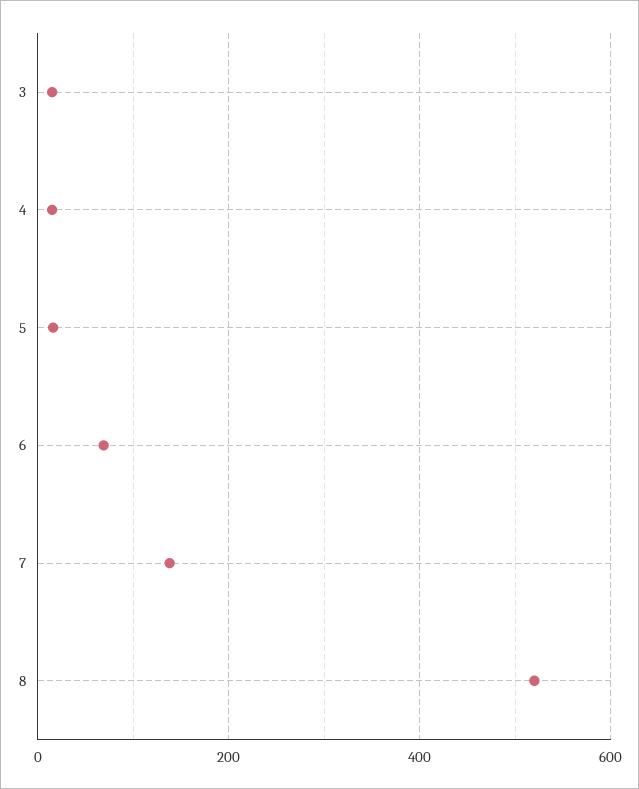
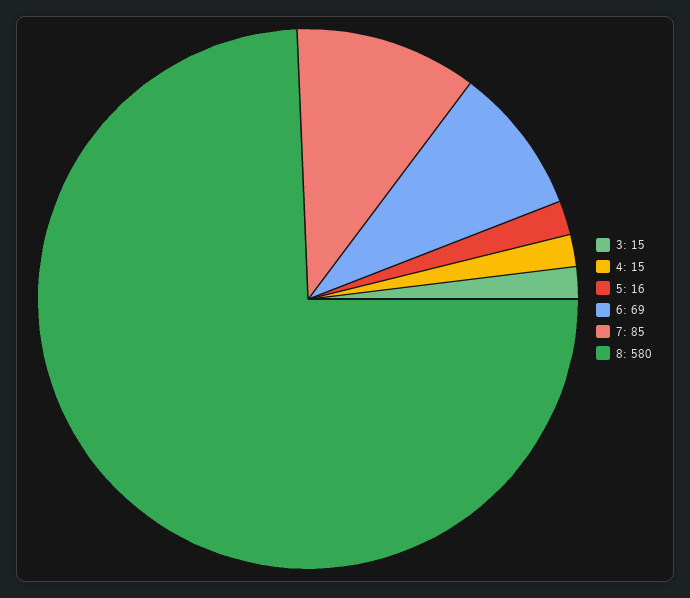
7: 140 -> 85
8: 520 -> 580

